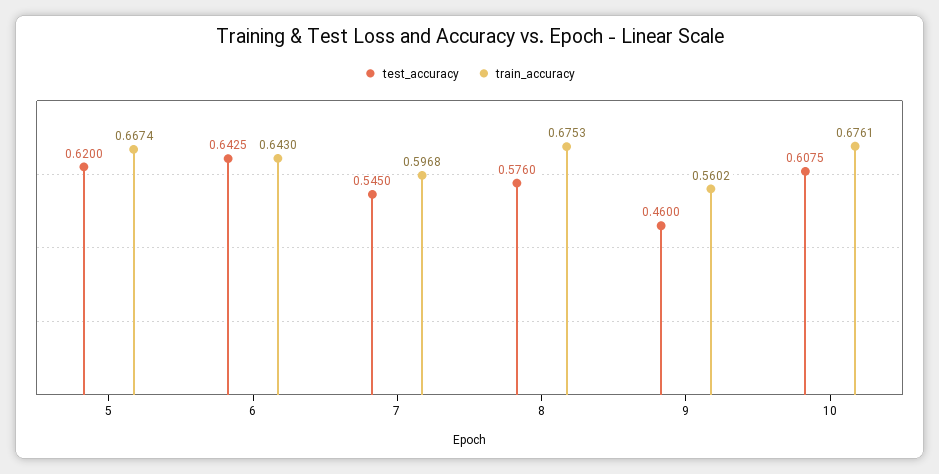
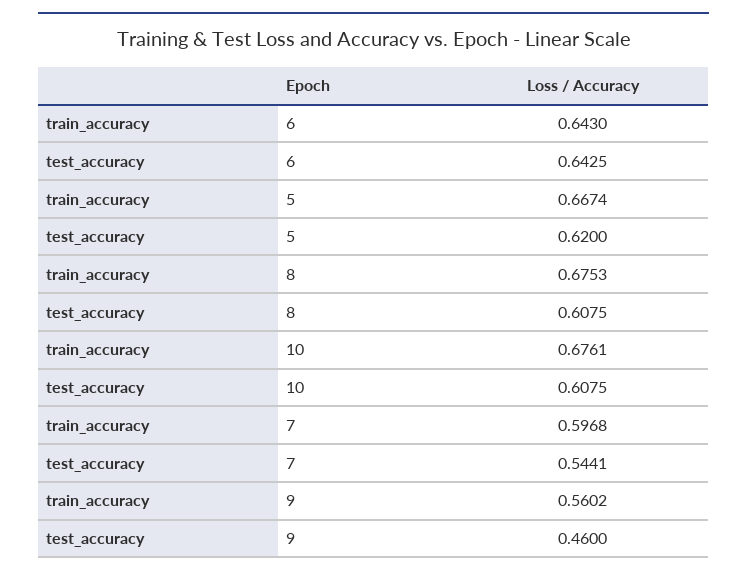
test_accuracy, 7: 0.545 -> 0.5441
test_accuracy, 8: 0.576 -> 0.6075

